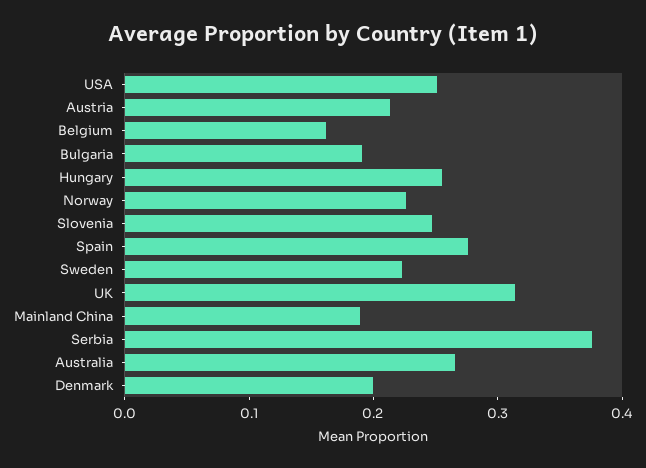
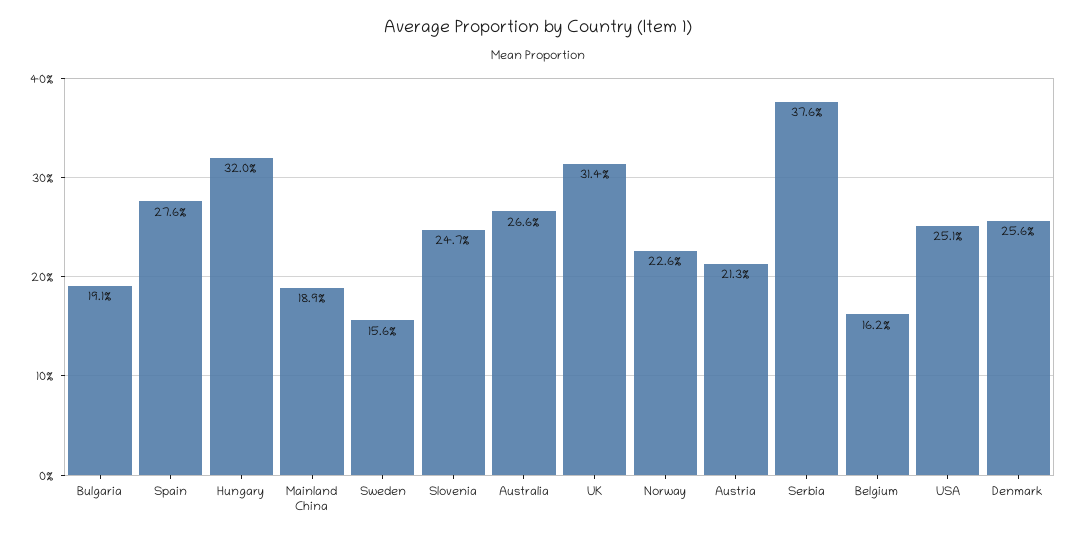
Hungary: 0.26 -> 0.32
Sweden: 0.22 -> 0.156
Denmark: 0.2 -> 0.256

